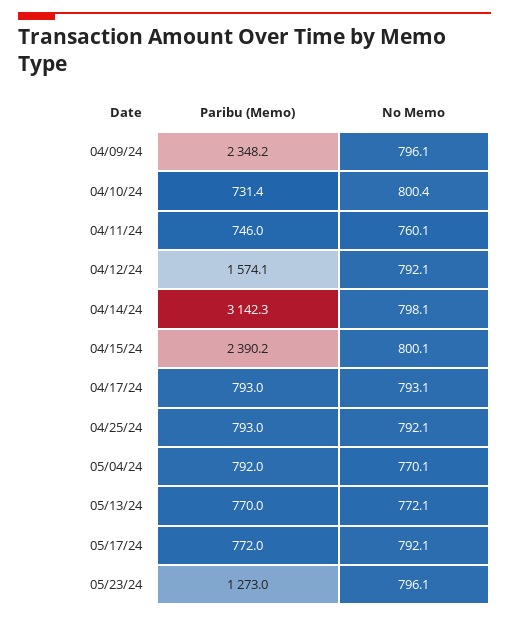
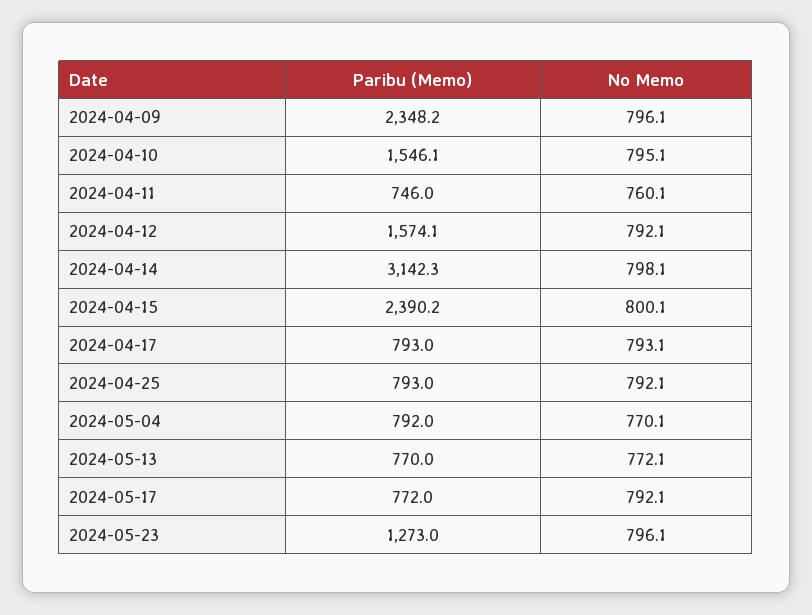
Paribu (Memo), 04/10/24: 731.4 -> 1546.1
No Memo, 04/10/24: 800.4 -> 795.1

